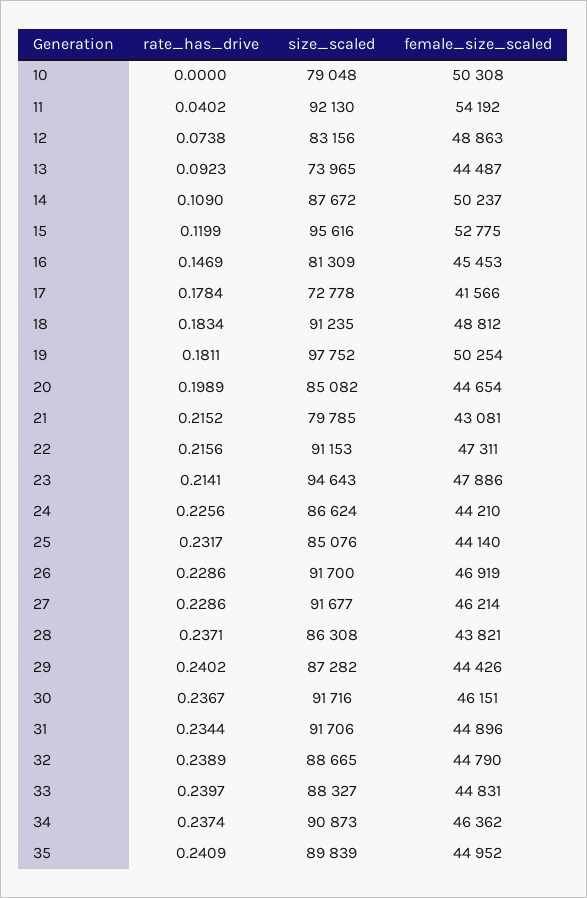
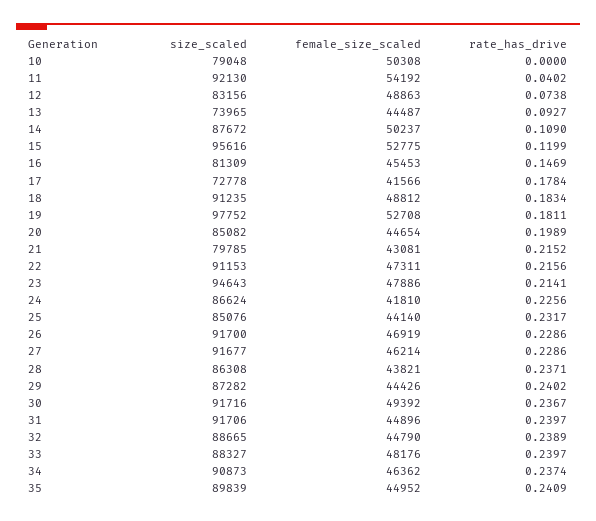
rate_has_drive, 13: 0.0923 -> 0.0927
female_size_scaled, 19: 50254 -> 52708
female_size_scaled, 24: 44210 -> 41810
female_size_scaled, 30: 46151 -> 49392
rate_has_drive, 31: 0.2344 -> 0.2397
female_size_scaled, 33: 44831 -> 48176

